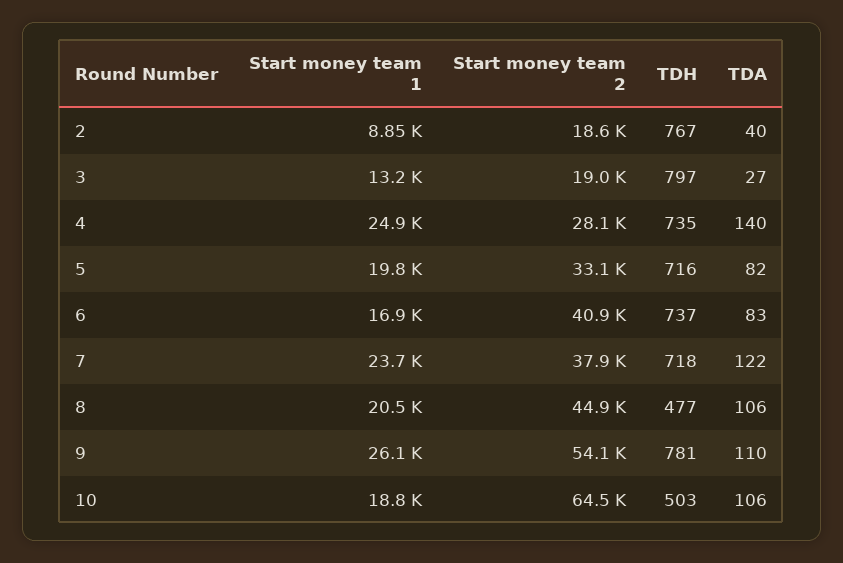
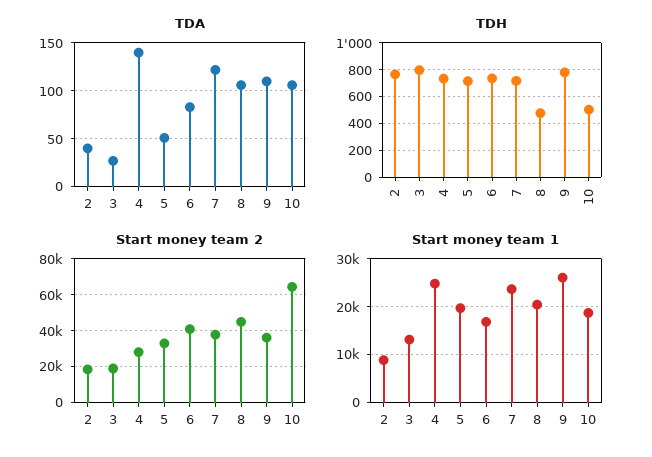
TDA, 5: 82 -> 50
Start money team 2, 9: 54100 -> 35000

